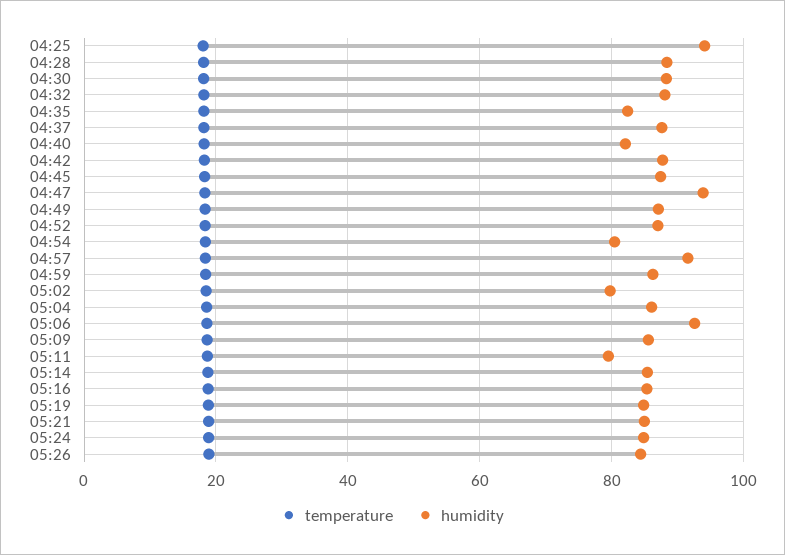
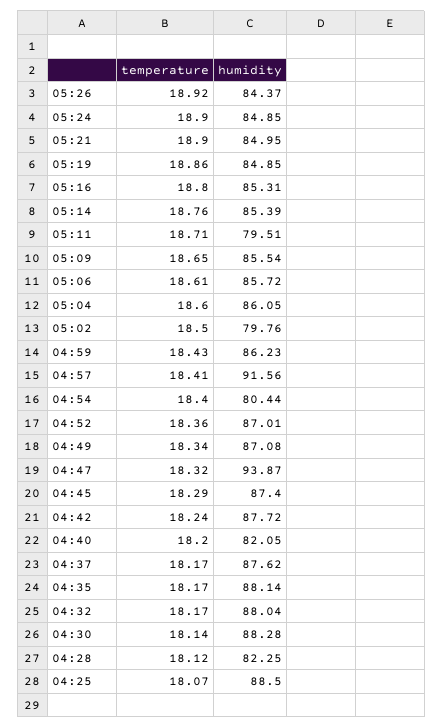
humidity, 04:25: 94 -> 88.5
humidity, 04:28: 88 -> 82.25
humidity, 04:35: 82 -> 88.14
humidity, 05:06: 92 -> 85.72

